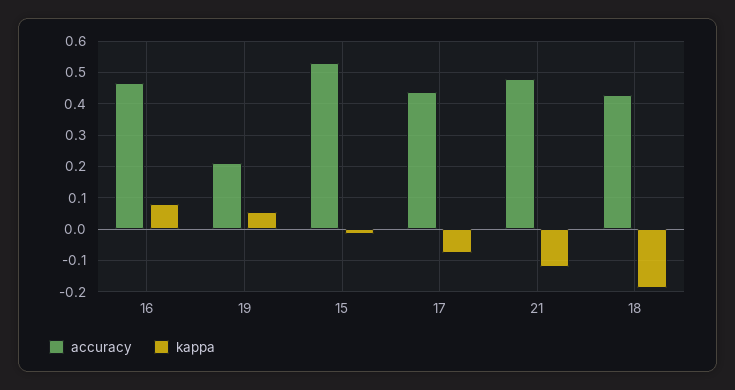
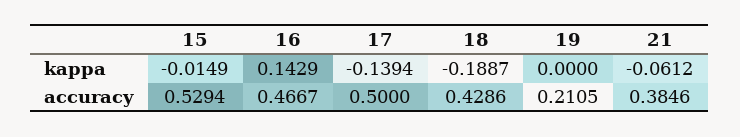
kappa, 16: 0.08 -> 0.1429
kappa, 19: 0.06 -> 0
accuracy, 17: 0.44 -> 0.5
kappa, 17: -0.08 -> -0.1394
accuracy, 21: 0.48 -> 0.3846
kappa, 21: -0.12 -> -0.0612

